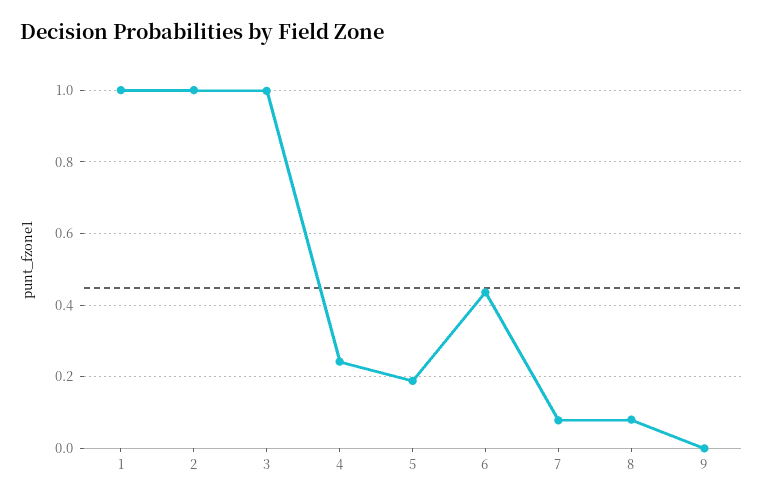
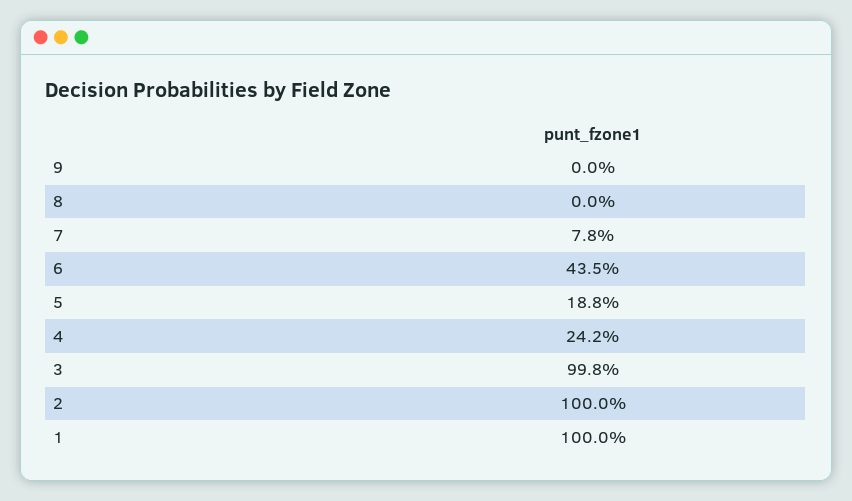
8: 0.08 -> 0

